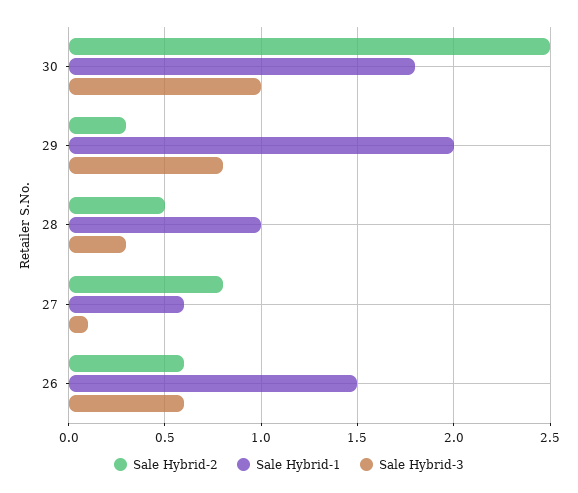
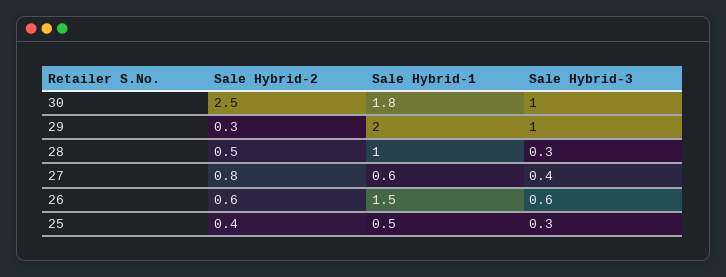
Sale Hybrid-3, 29: 0.8 -> 1
Sale Hybrid-3, 27: 0.1 -> 0.4
Sale Hybrid-2, 25: none -> 0.4
Sale Hybrid-1, 25: none -> 0.5
Sale Hybrid-3, 25: none -> 0.3

